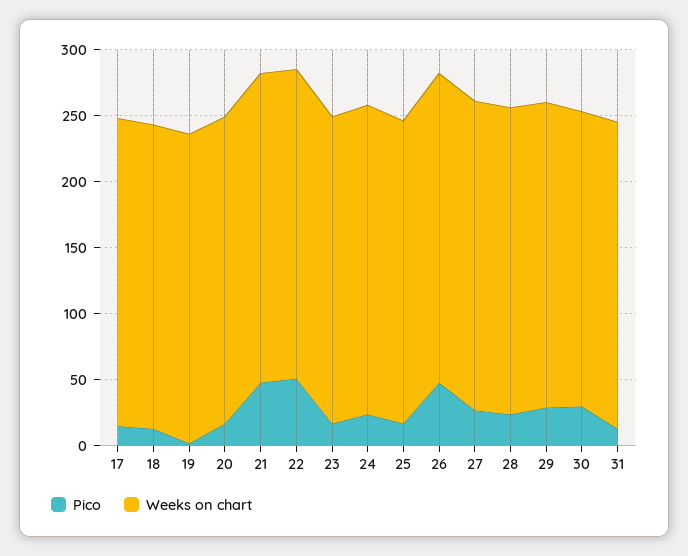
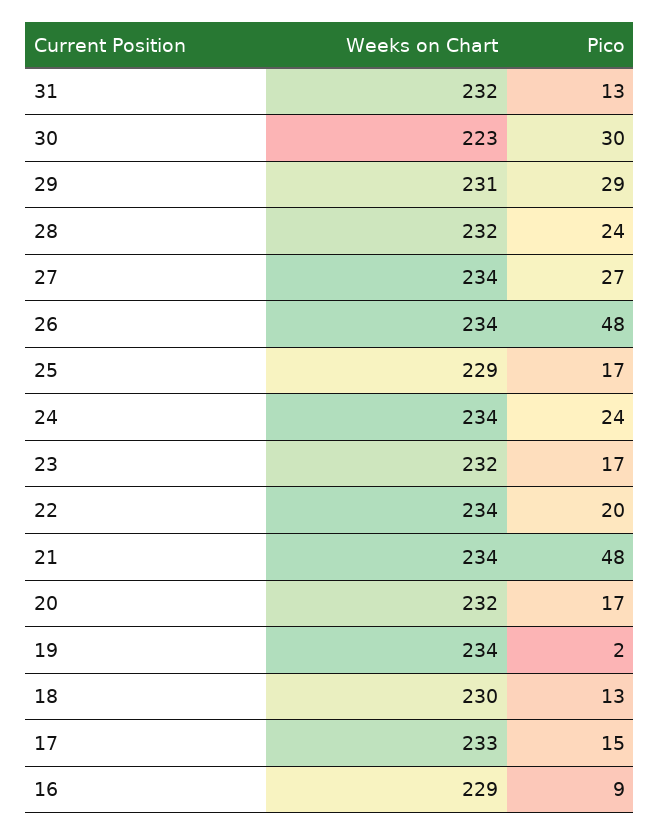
Pico, 22: 50 -> 20
Weeks on chart, 16: none -> 229
Pico, 16: none -> 9

